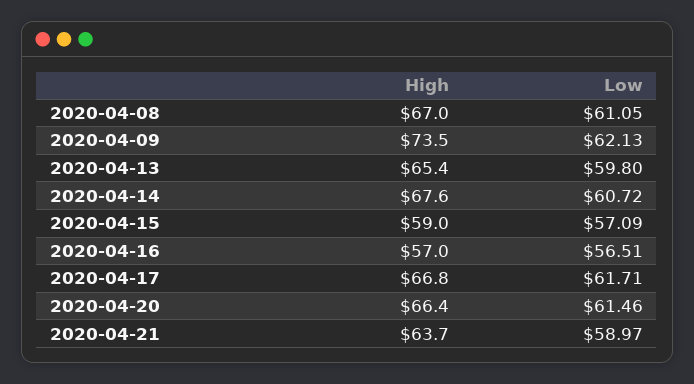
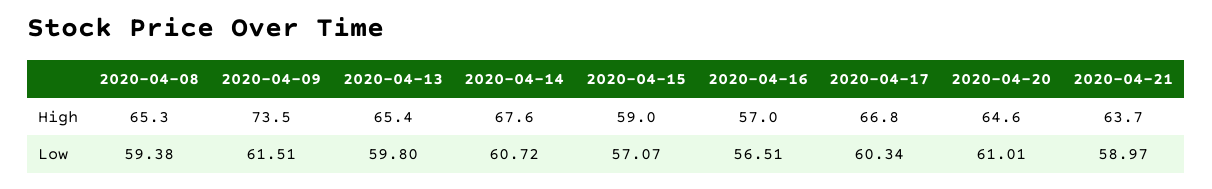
High, 2020-04-08: 67 -> 65.3
Low, 2020-04-08: 61.05 -> 59.38
Low, 2020-04-09: 62.13 -> 61.51
Low, 2020-04-15: 57.09 -> 57.07
Low, 2020-04-17: 61.71 -> 60.34
High, 2020-04-20: 66.4 -> 64.6
Low, 2020-04-20: 61.46 -> 61.01

